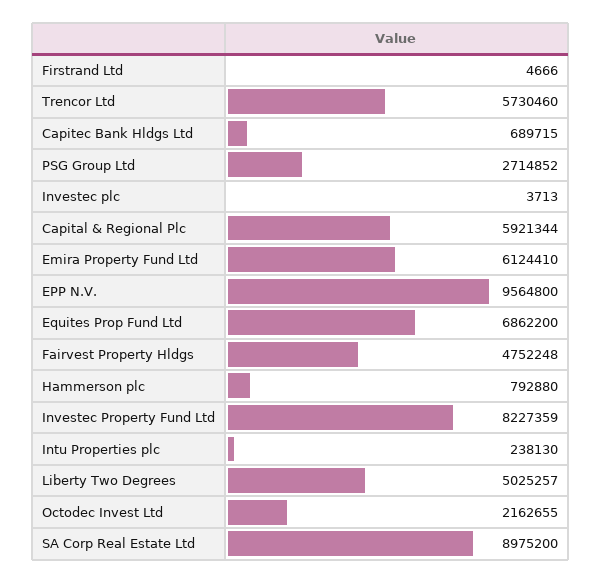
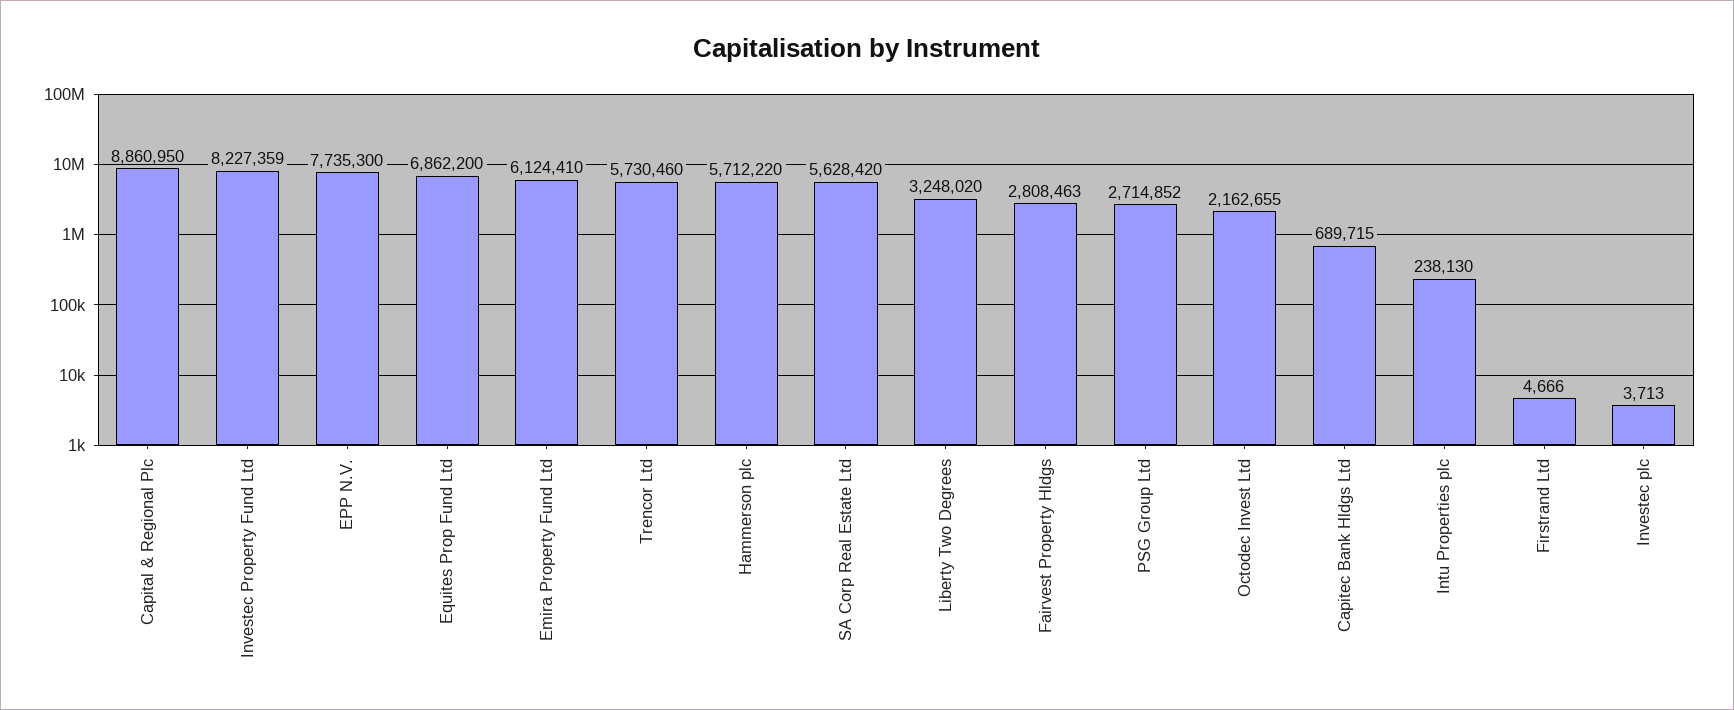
Capital & Regional Plc: 5921344 -> 8860950
EPP N.V.: 9564800 -> 7735300
Fairvest Property Hldgs: 4752248 -> 2808463
Hammerson plc: 792880 -> 5712220
Liberty Two Degrees: 5025257 -> 3248020
SA Corp Real Estate Ltd: 8975200 -> 5628420

